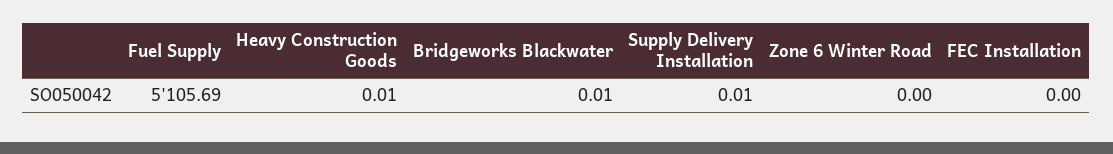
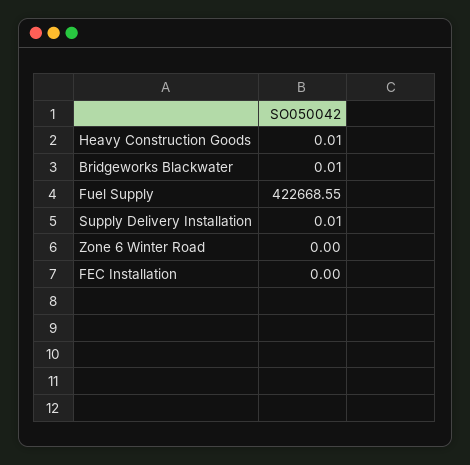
Fuel Supply: 5105.69 -> 422668.55

